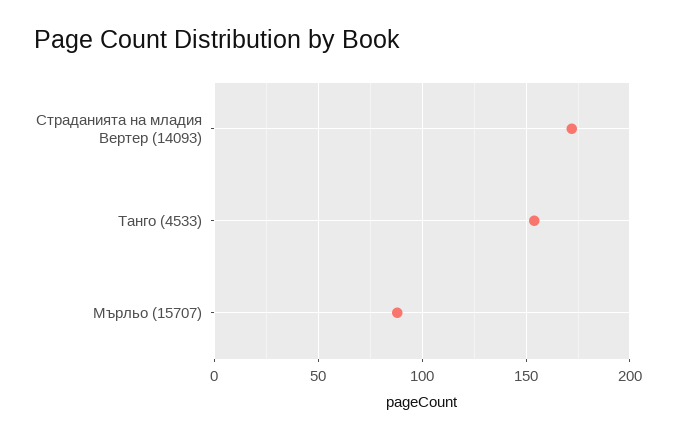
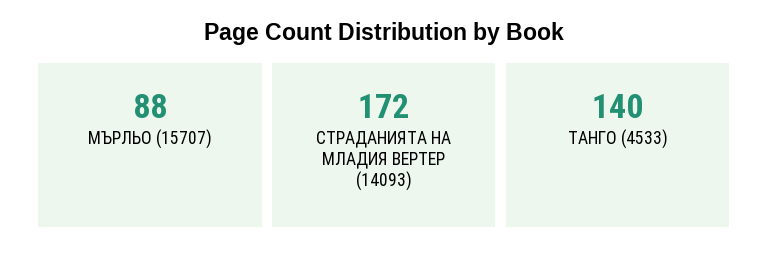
Танго (4533): 155 -> 140

